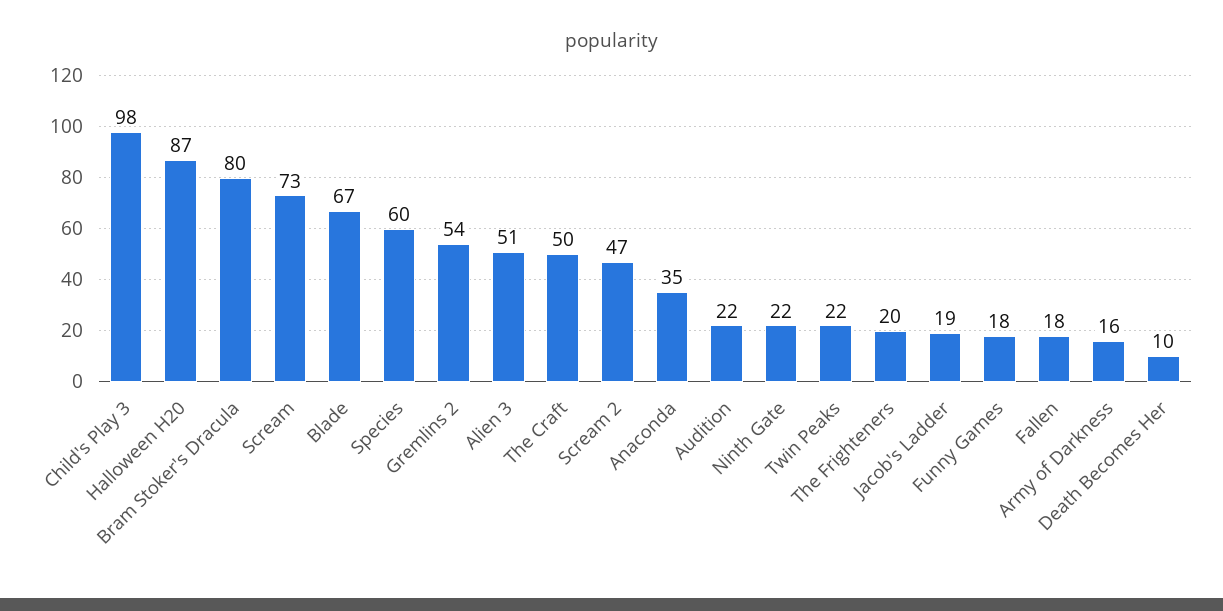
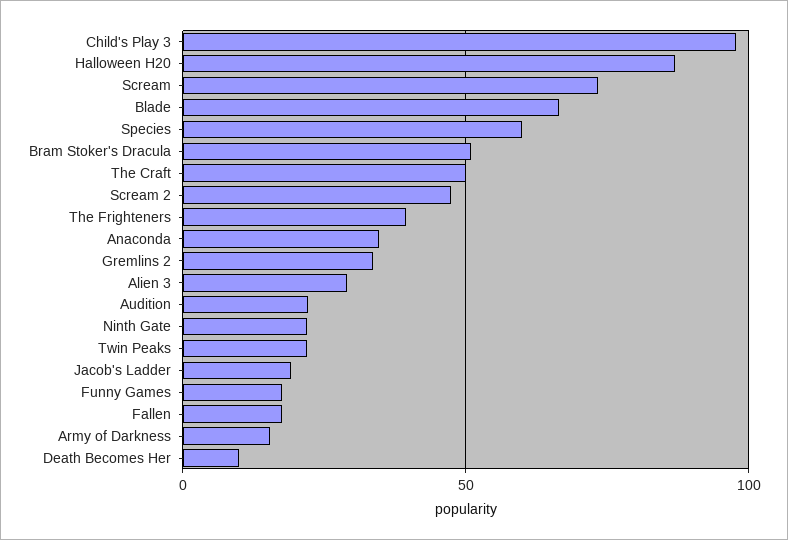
Bram Stoker's Dracula: 80 -> 50
Gremlins 2: 54 -> 35
Alien 3: 51 -> 30
The Frighteners: 20 -> 40

